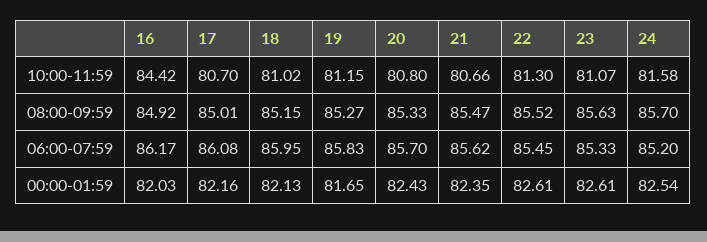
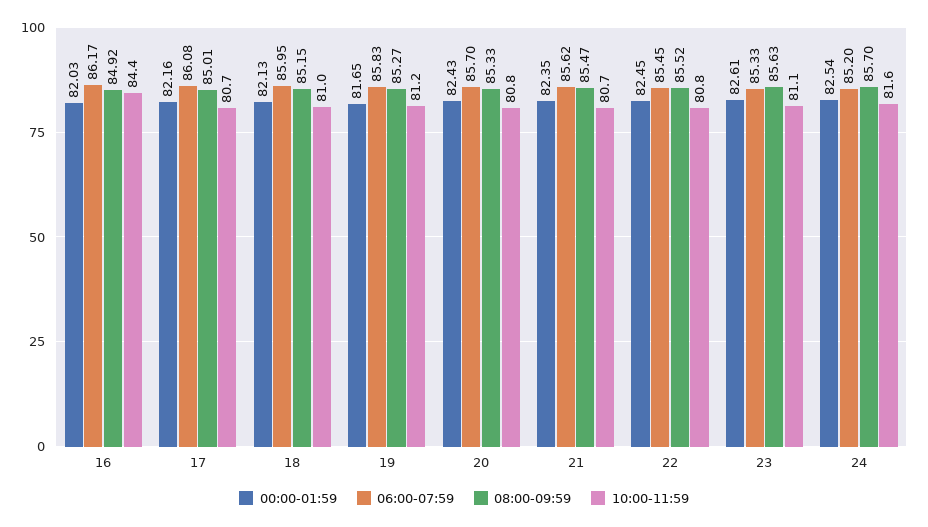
10:00-11:59, 22: 81.3 -> 80.8
00:00-01:59, 22: 82.61 -> 82.45

